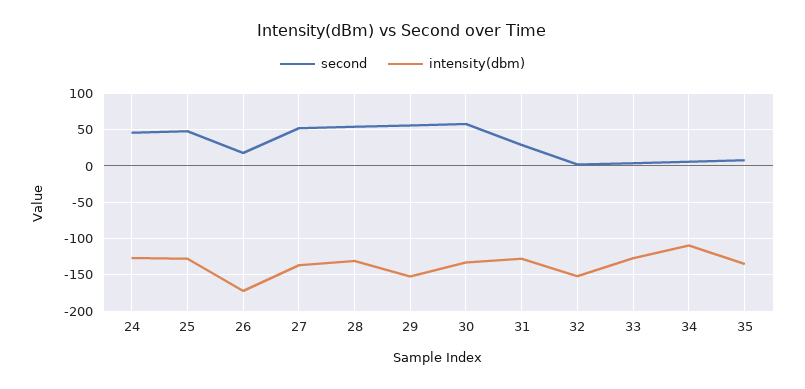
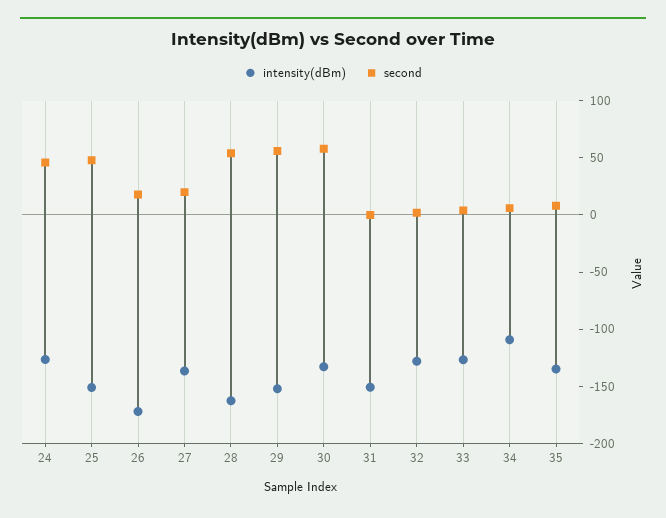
intensity(dbm), 25: -130 -> -150
second, 27: 50 -> 20
intensity(dbm), 28: -130 -> -160
second, 31: 30 -> 0
intensity(dbm), 31: -130 -> -150
intensity(dbm), 32: -150 -> -130

